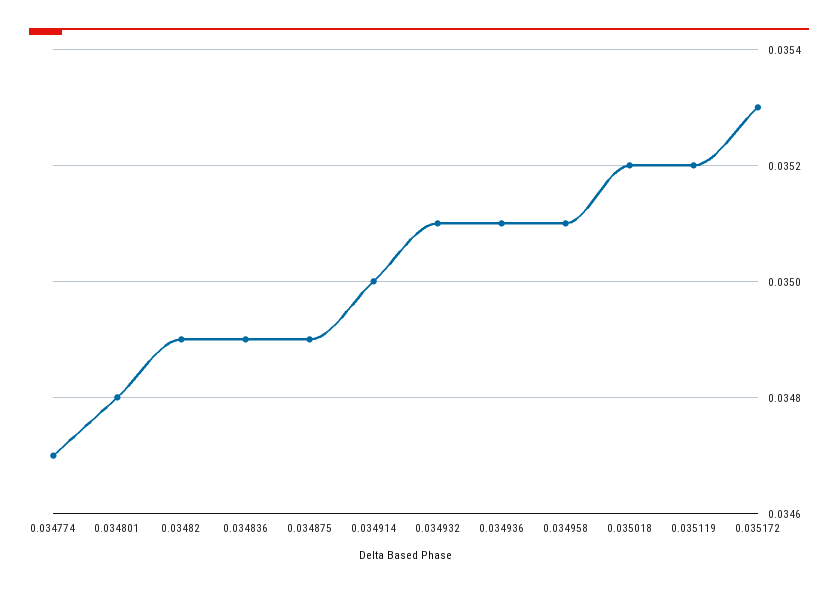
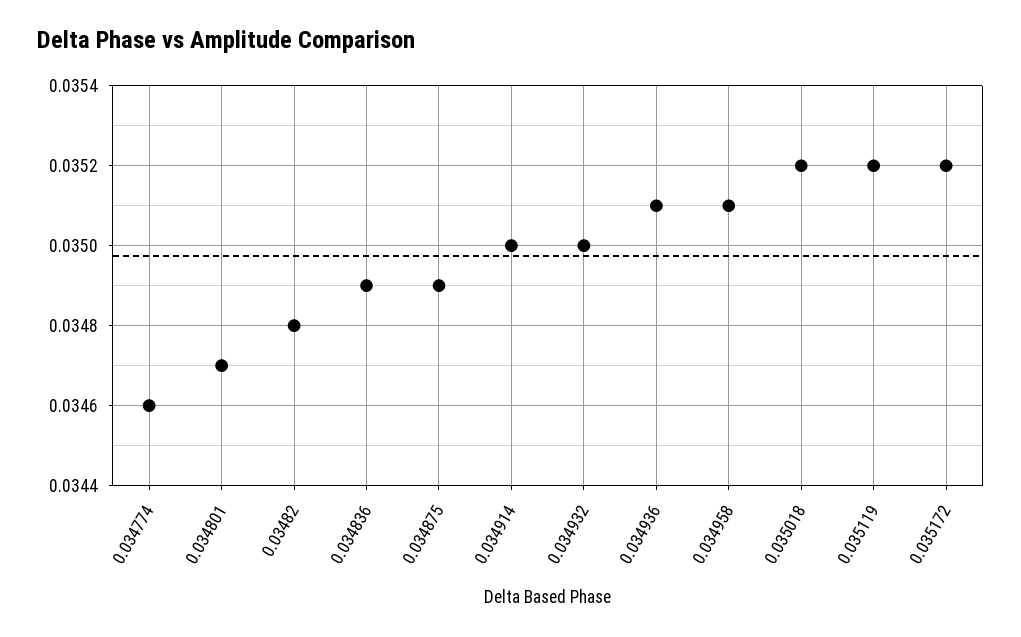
0.034774: 0.0347 -> 0.0346
0.034801: 0.0348 -> 0.0347
0.03482: 0.0349 -> 0.0348
0.034932: 0.0351 -> 0.035
0.035172: 0.0353 -> 0.0352

